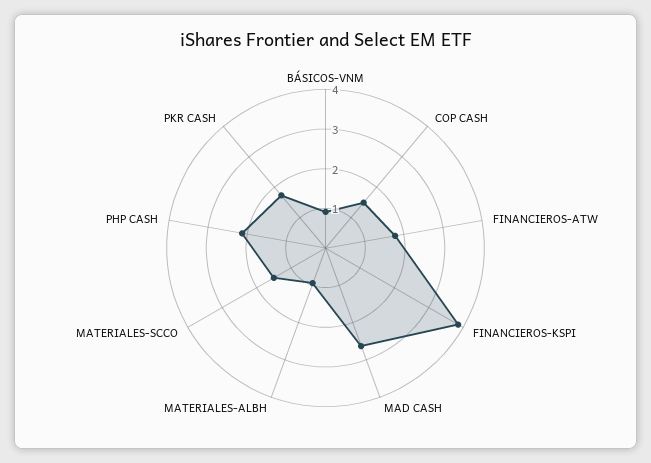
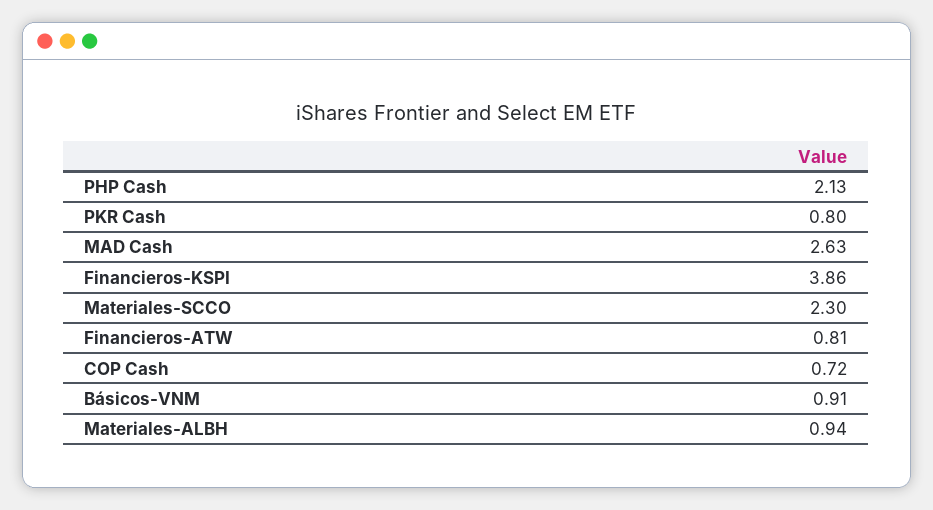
COP CASH: 1.5 -> 0.72
FINANCIEROS-ATW: 1.75 -> 0.81
MATERIALES-SCCO: 1.5 -> 2.3
PKR CASH: 1.75 -> 0.8

